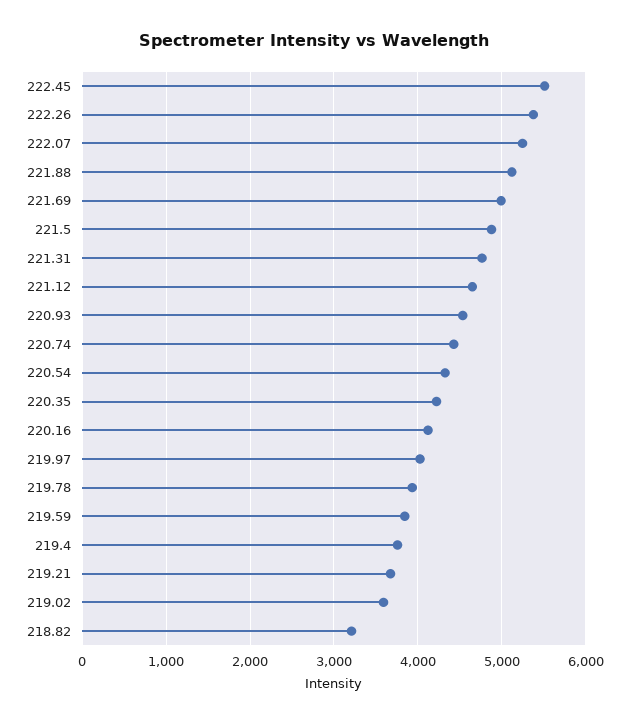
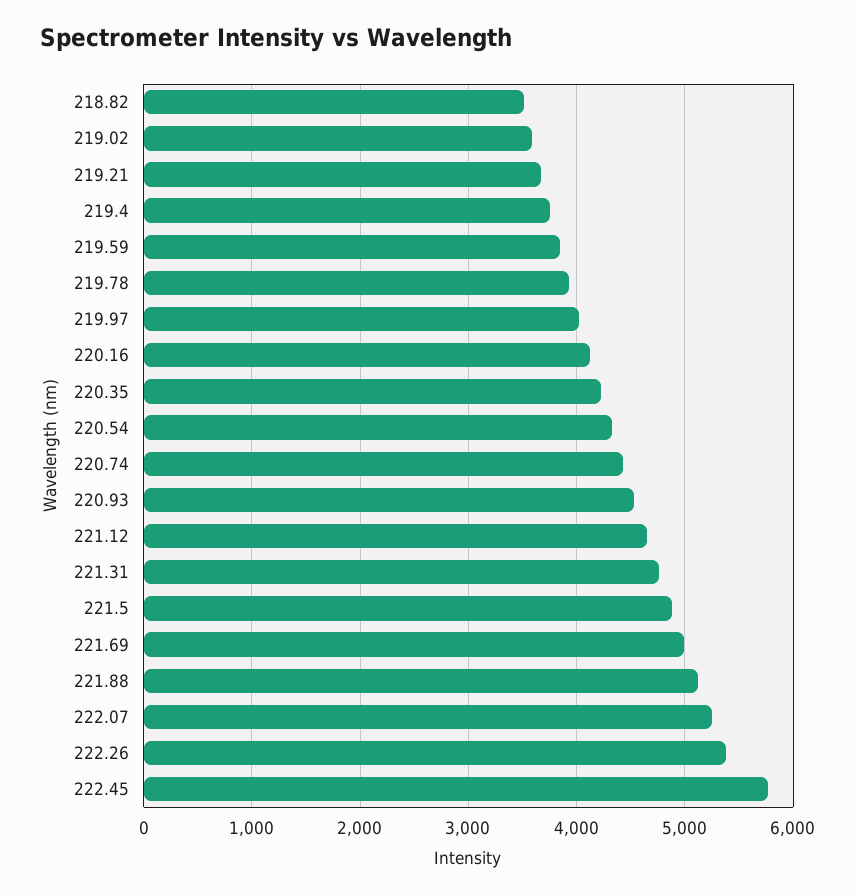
222.45: 5500 -> 5800
218.82: 3200 -> 3500

